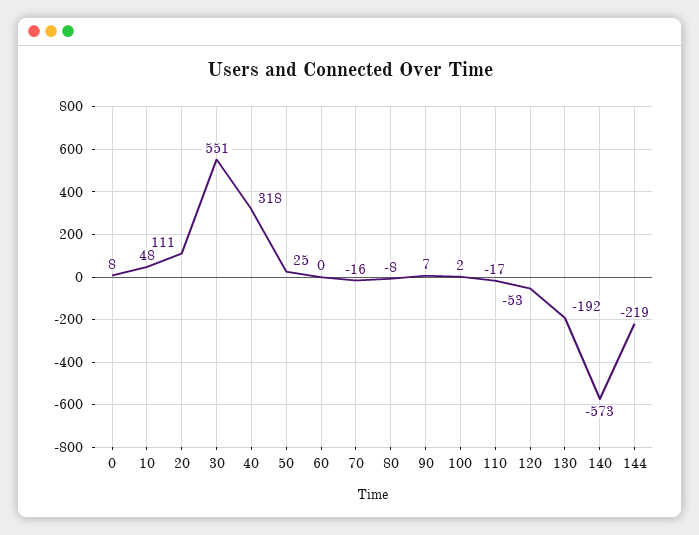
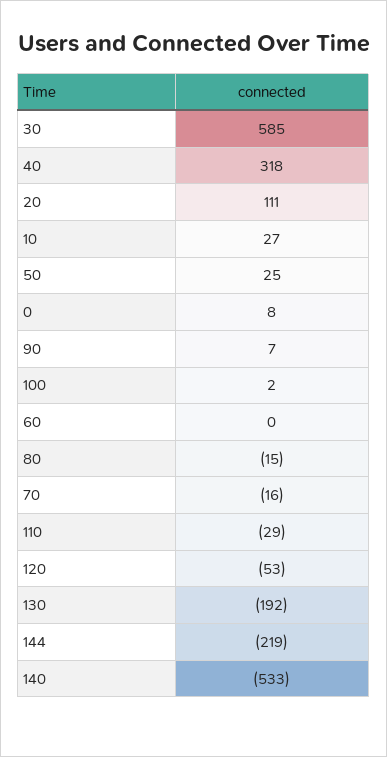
10: 48 -> 27
30: 551 -> 585
80: -8 -> -15
110: -17 -> -29
140: -573 -> -533

